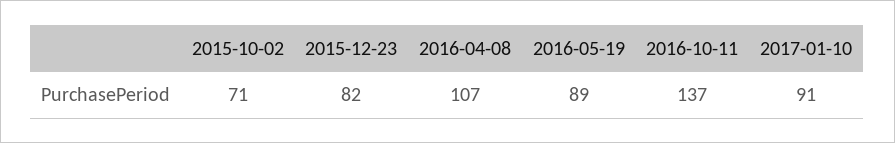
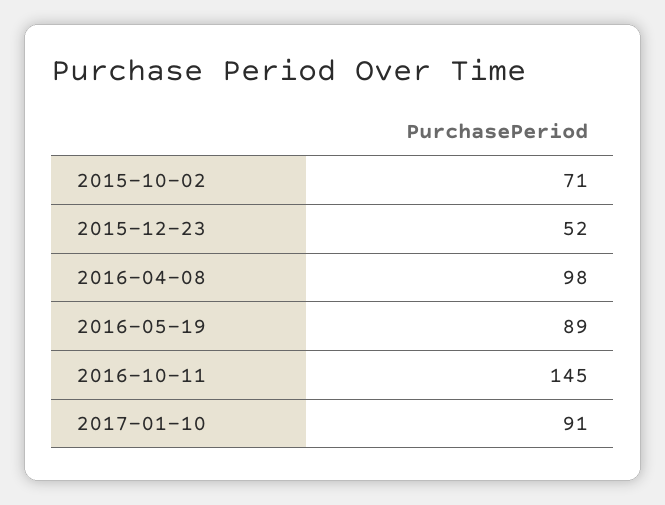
2015-12-23: 82 -> 52
2016-04-08: 107 -> 98
2016-10-11: 137 -> 145

